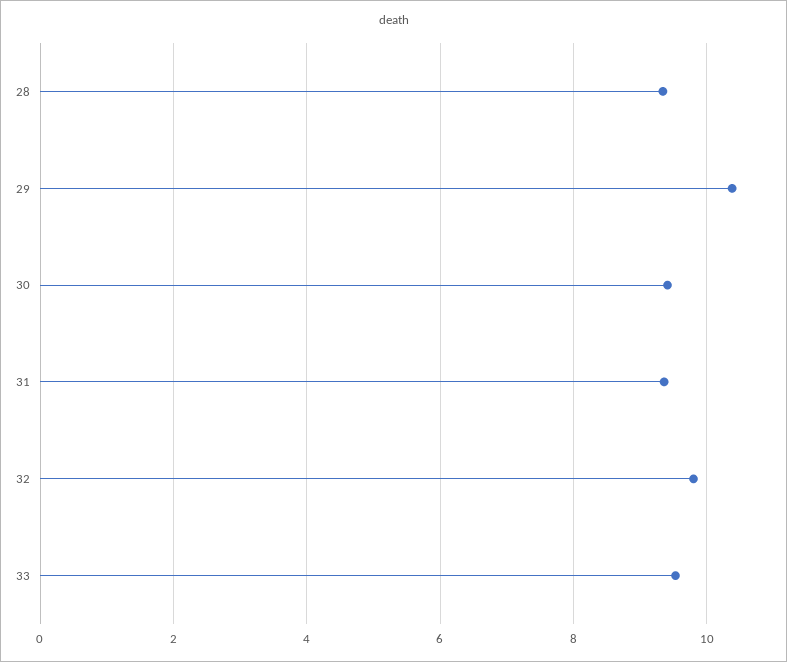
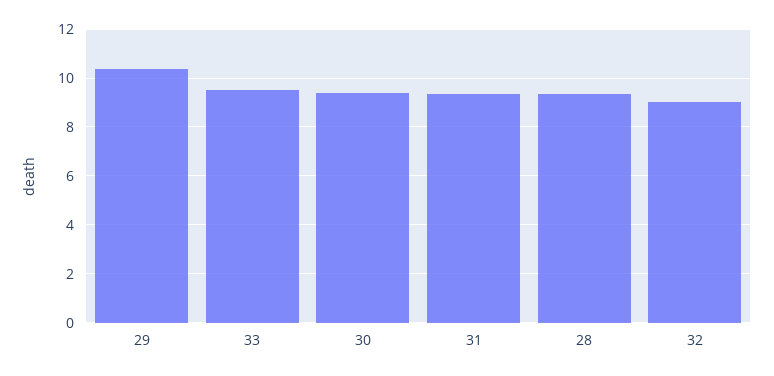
32: 9.8 -> 9

